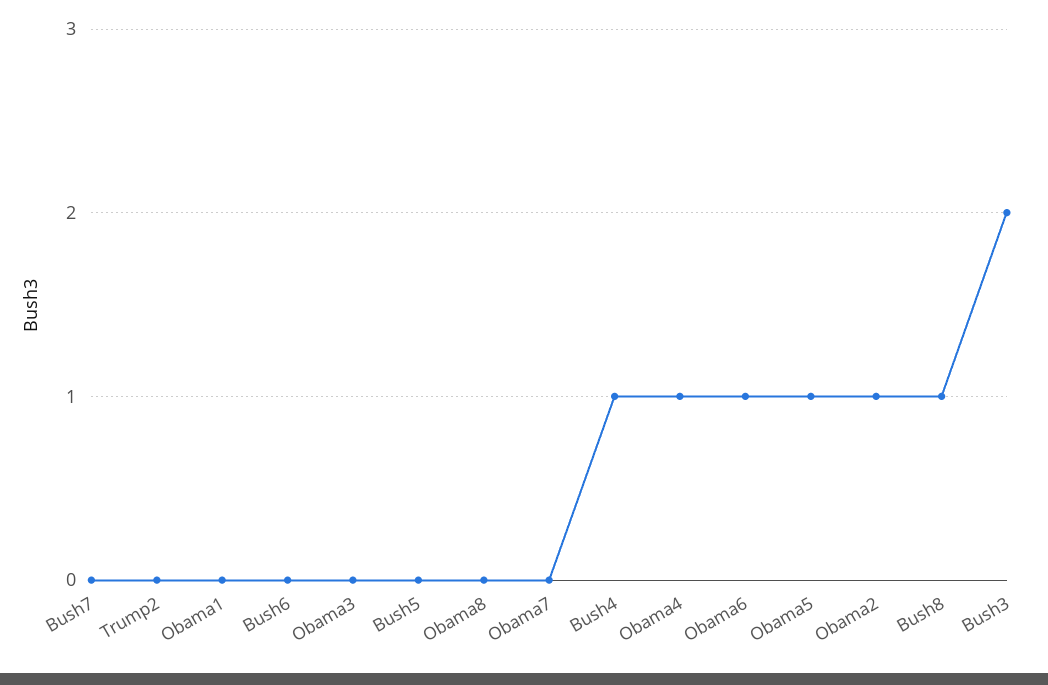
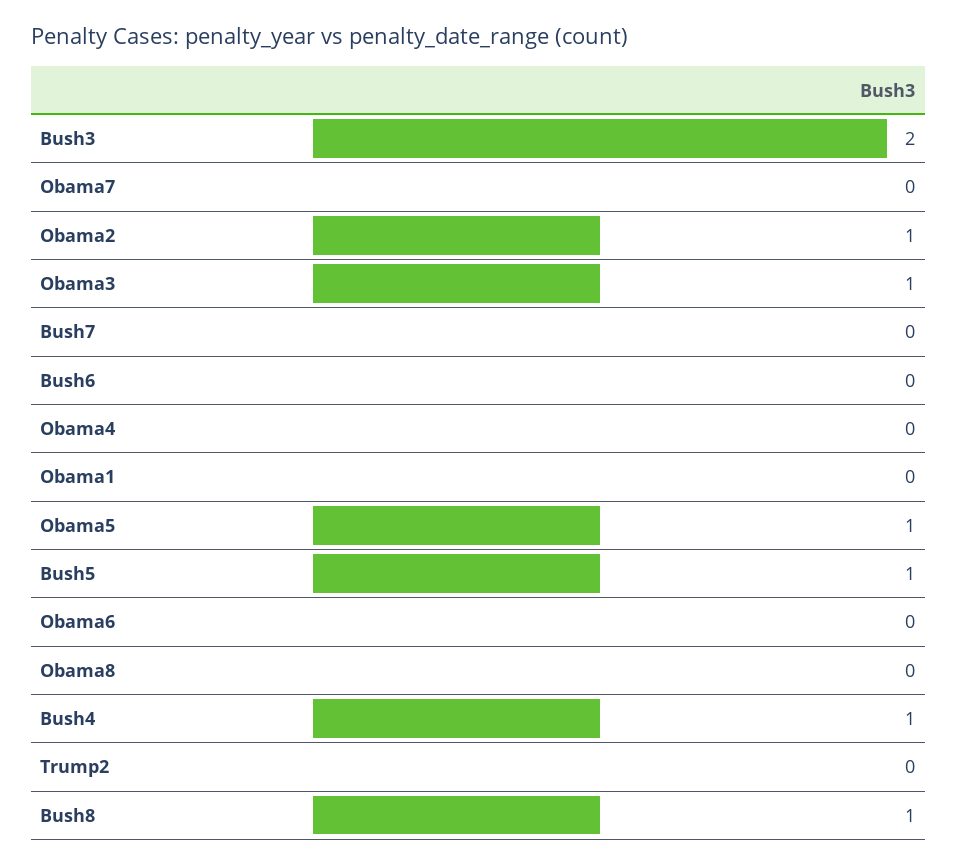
Obama3: 0 -> 1
Bush5: 0 -> 1
Obama4: 1 -> 0
Obama6: 1 -> 0

